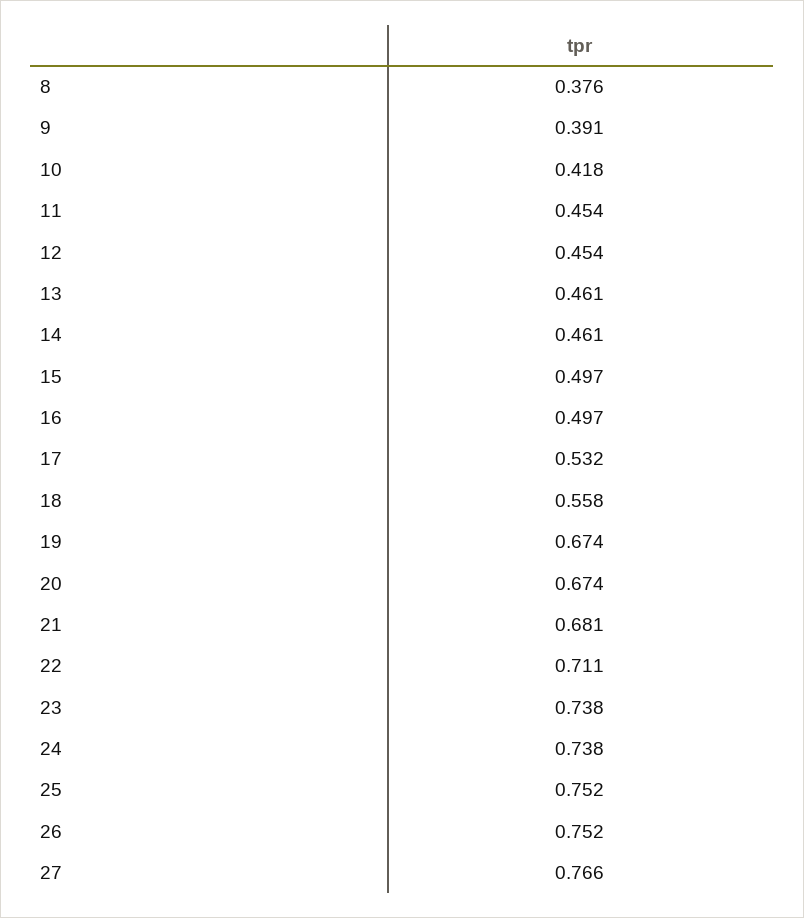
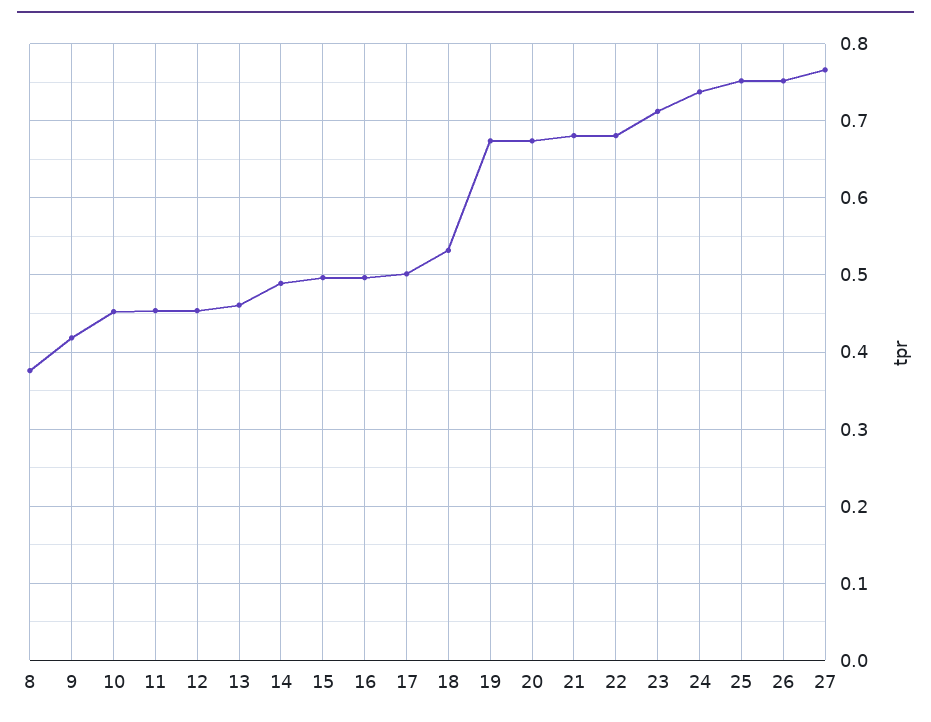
9: 0.391 -> 0.42
10: 0.418 -> 0.45
14: 0.461 -> 0.49
17: 0.532 -> 0.5
18: 0.558 -> 0.53
22: 0.711 -> 0.68
23: 0.738 -> 0.71

